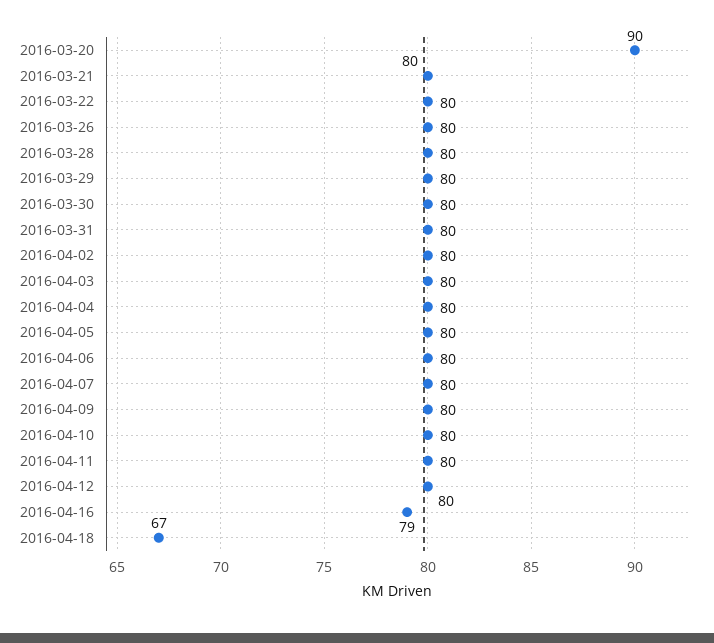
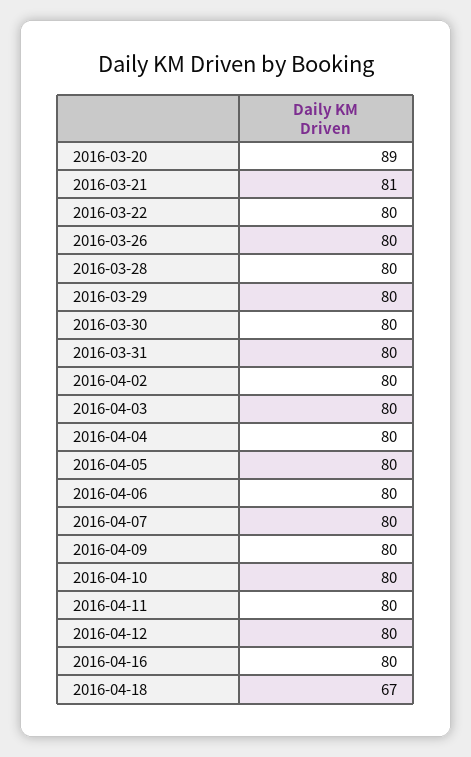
2016-03-20: 90 -> 89
2016-03-21: 80 -> 81
2016-04-16: 79 -> 80

